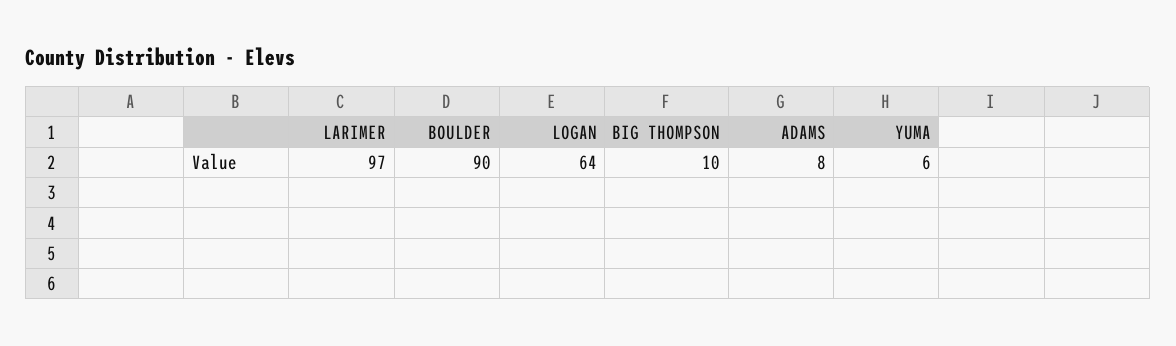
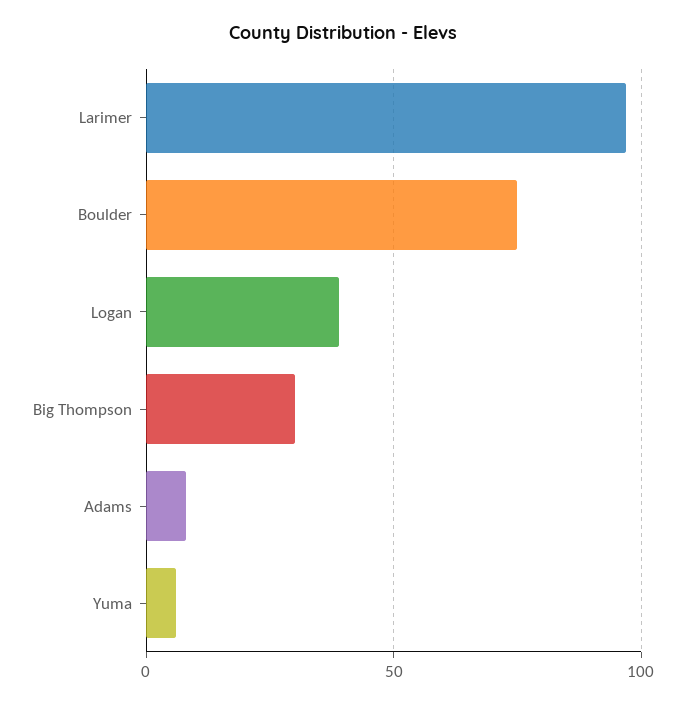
BOULDER: 90 -> 75
LOGAN: 64 -> 40
BIG THOMPSON: 10 -> 30

